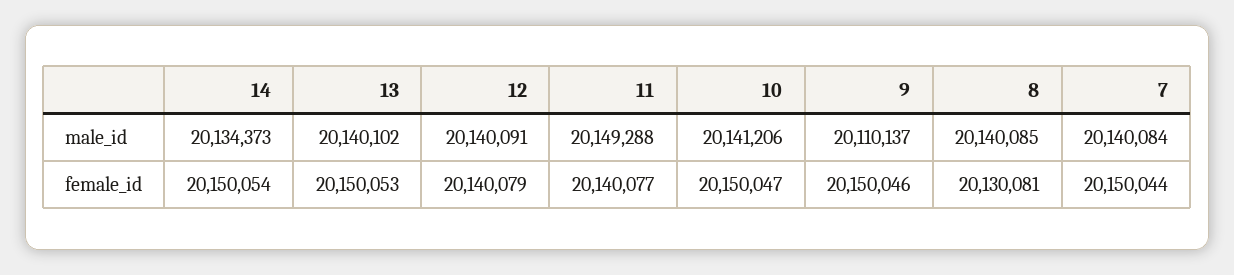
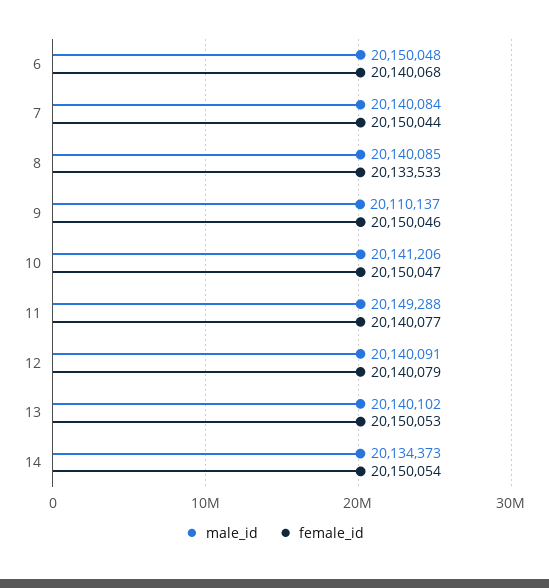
female_id, 8: 20130081 -> 20133533
male_id, 6: none -> 20150048
female_id, 6: none -> 20140068

